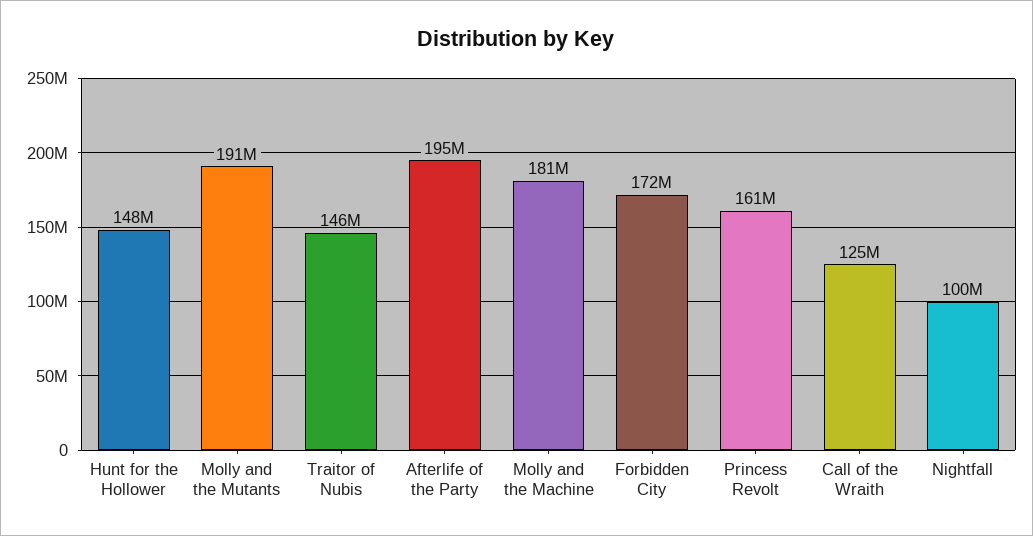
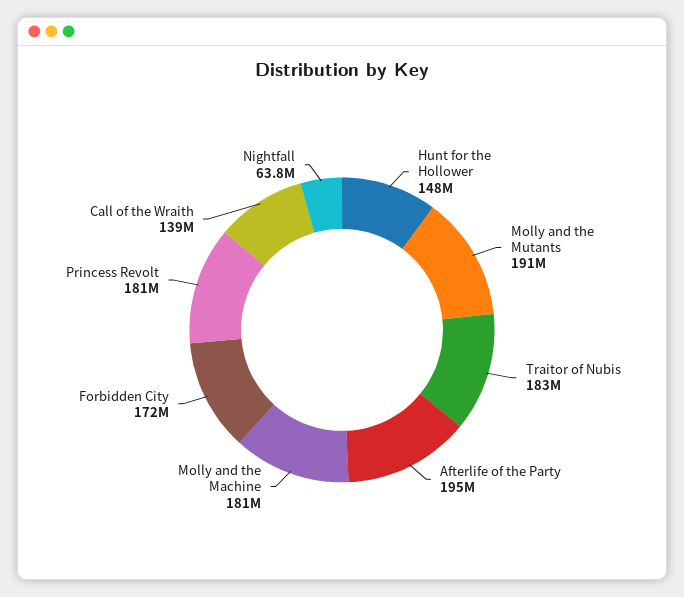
Traitor of Nubis: 146000000 -> 183000000
Princess Revolt: 161000000 -> 181000000
Call of the Wraith: 125000000 -> 139000000
Nightfall: 100000000 -> 63800000

